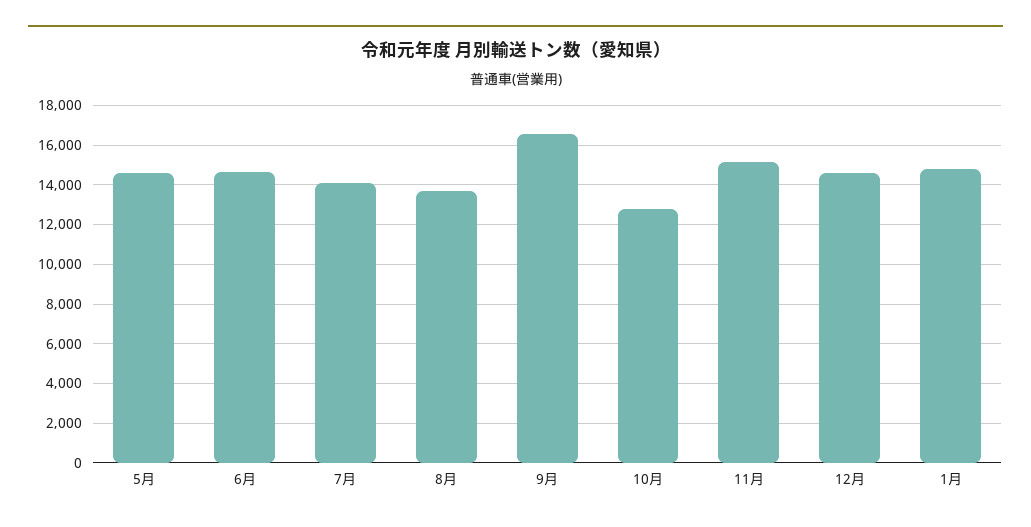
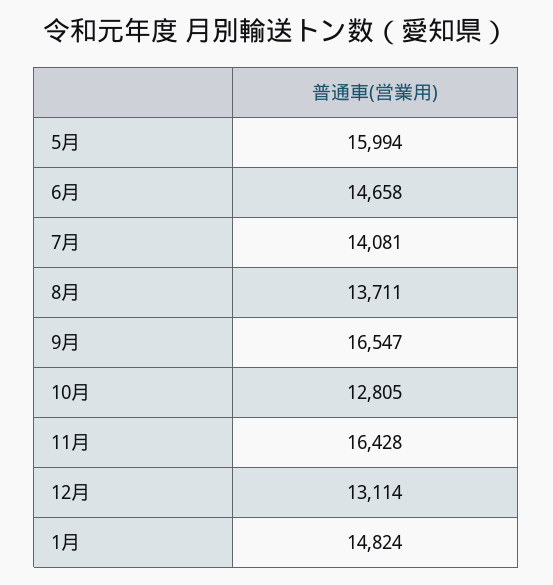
5月: 14500 -> 15994
11月: 15000 -> 16428
12月: 14500 -> 13114

